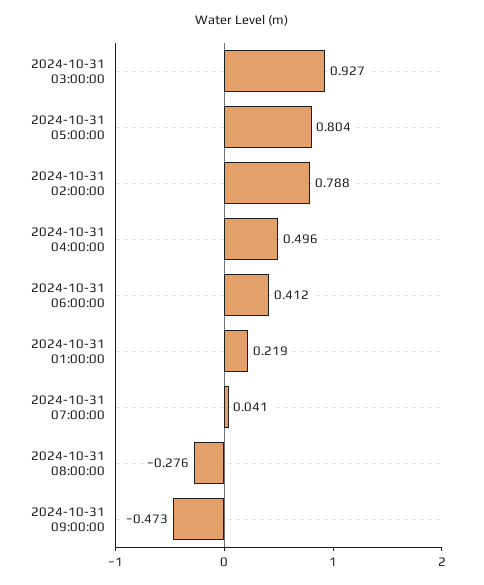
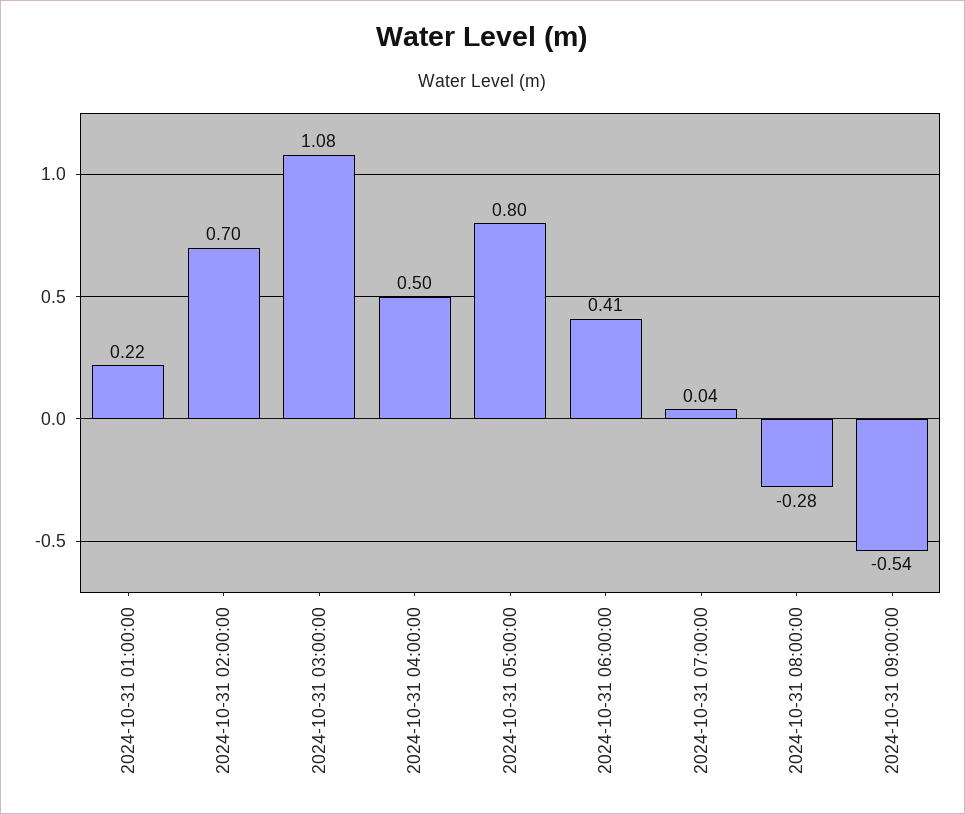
2024-10-31 03:00:00: 0.927 -> 1.08
2024-10-31 02:00:00: 0.788 -> 0.7
2024-10-31 09:00:00: -0.473 -> -0.54

